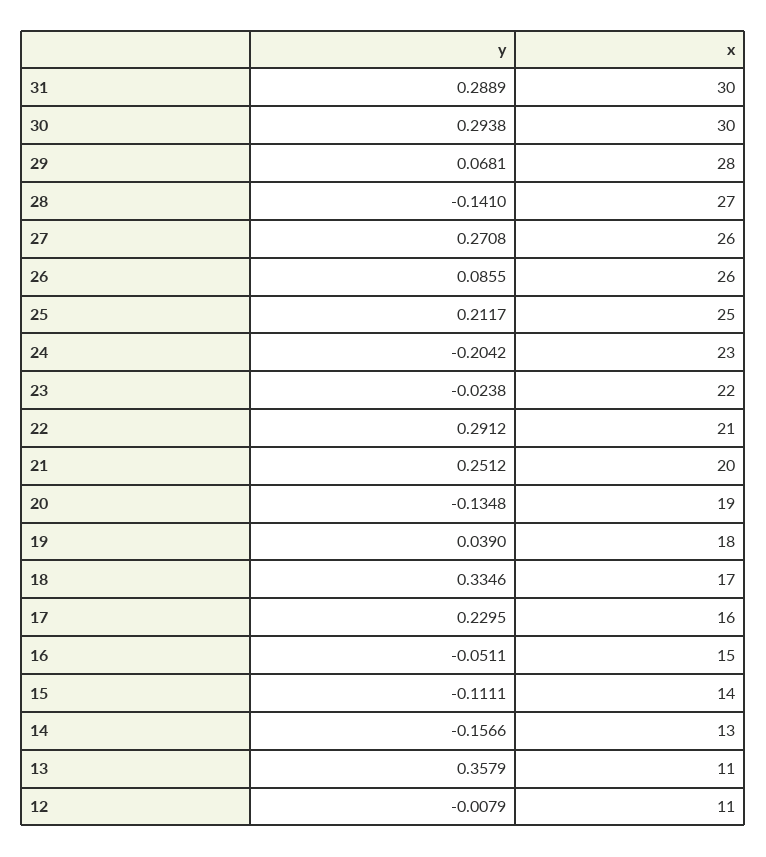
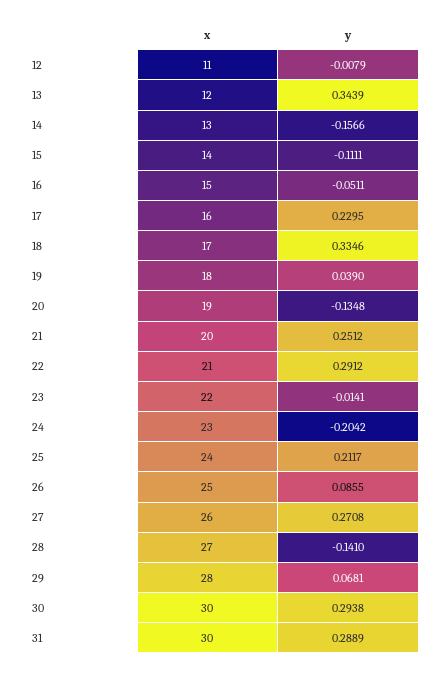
x, 26: 26 -> 25
x, 25: 25 -> 24
y, 23: -0.0238 -> -0.0141
y, 13: 0.3579 -> 0.3439
x, 13: 11 -> 12

